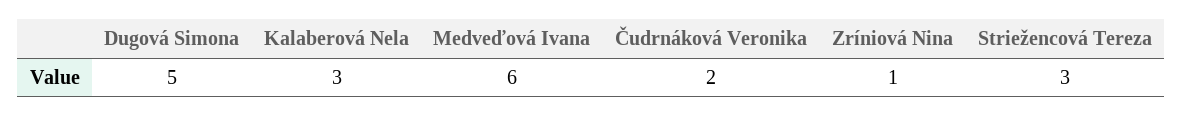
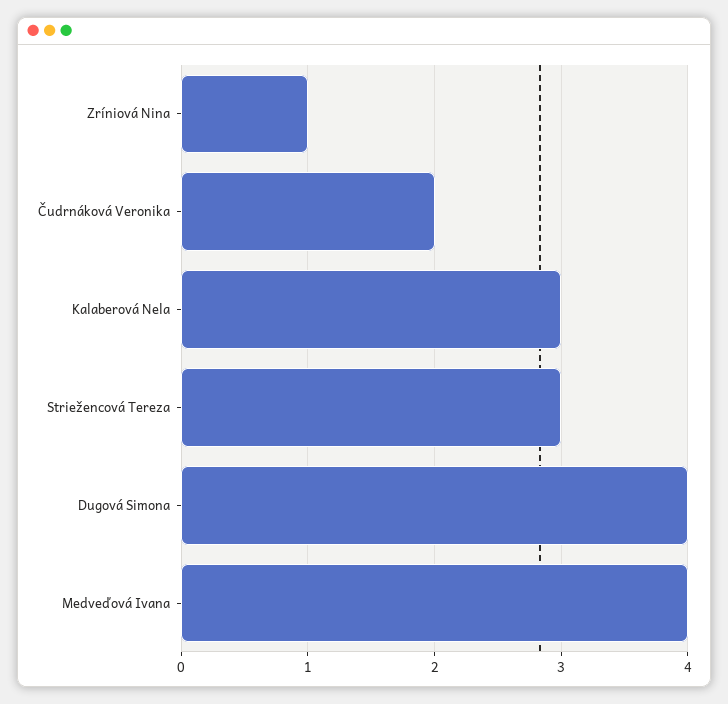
Dugová Simona: 5 -> 4
Medveďová Ivana: 6 -> 4

